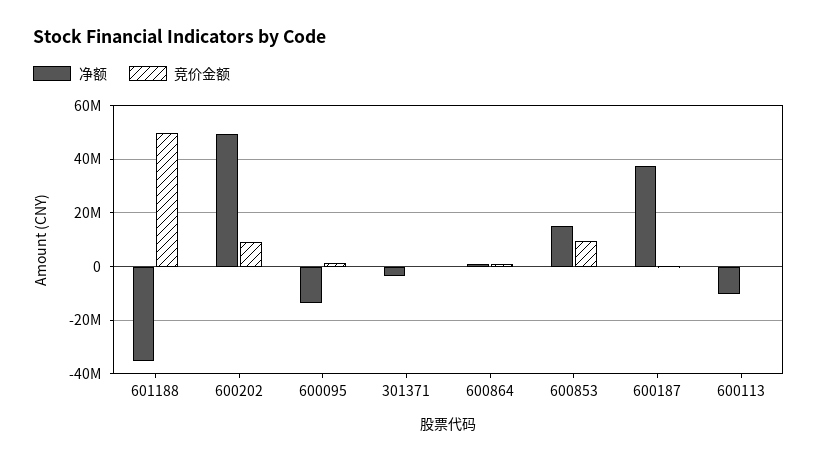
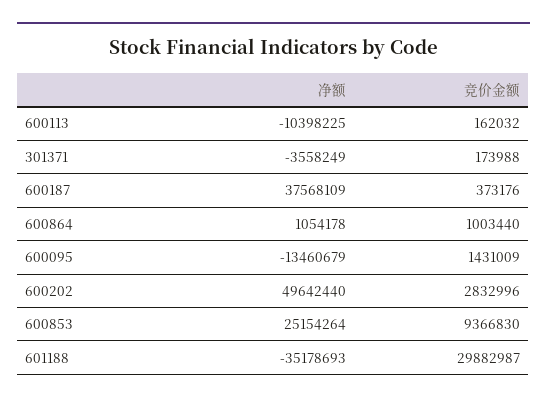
竞价金额, 601188: 50000000 -> 29882987
竞价金额, 600202: 10000000 -> 2832996
净额, 600853: 15000000 -> 25154264

